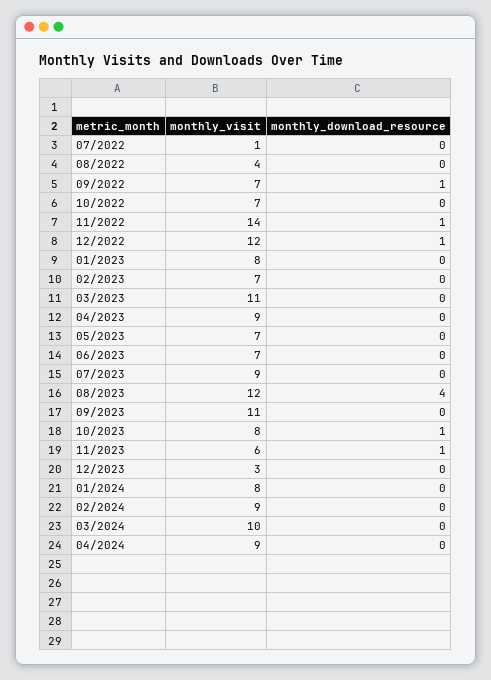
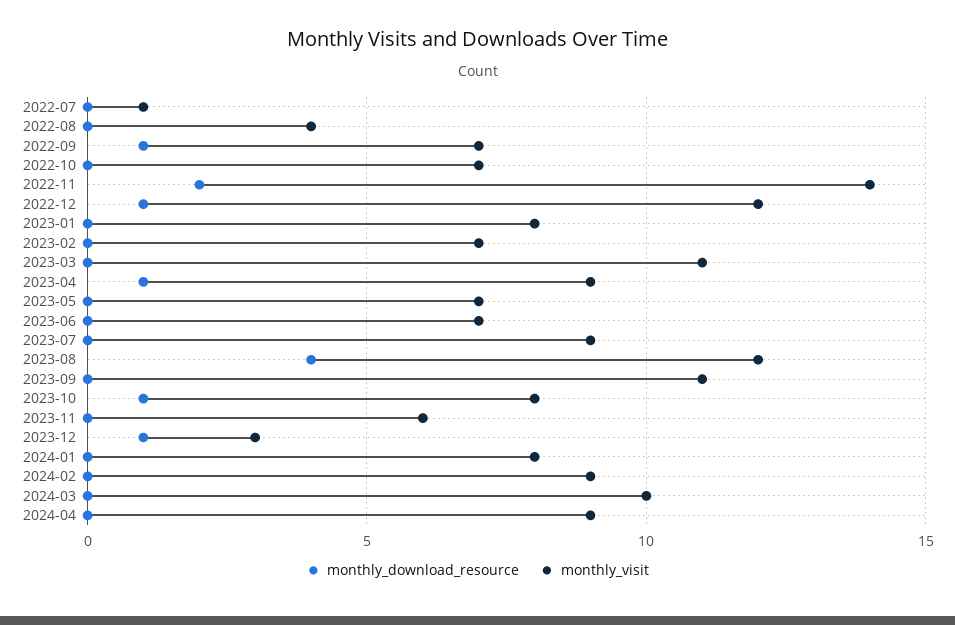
monthly_download_resource, 11/2022: 1 -> 2
monthly_download_resource, 04/2023: 0 -> 1
monthly_download_resource, 11/2023: 1 -> 0
monthly_download_resource, 12/2023: 0 -> 1

